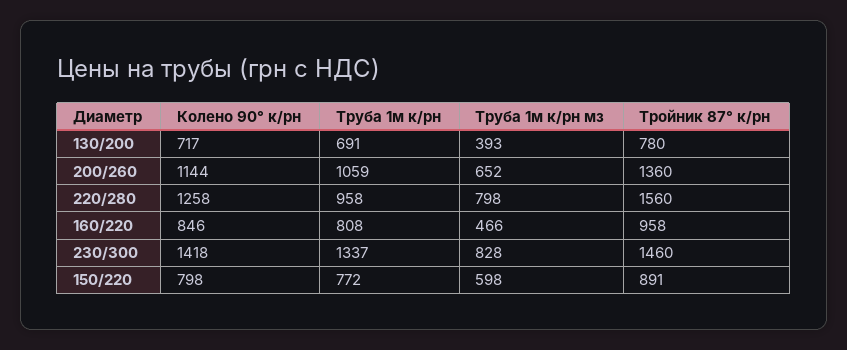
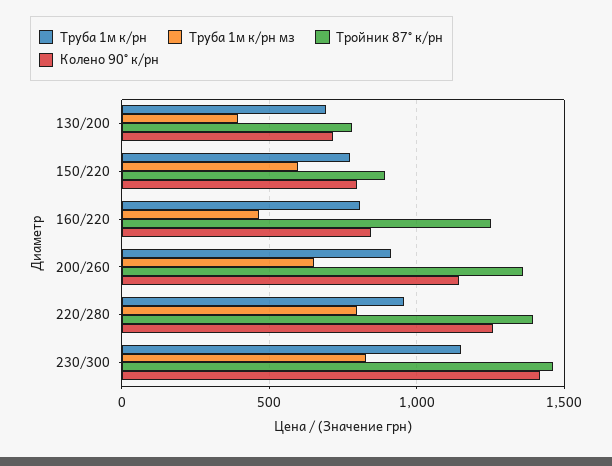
Труба 1м к/рн, 200/260: 1059 -> 900
Тройник 87° к/рн, 220/280: 1560 -> 1400
Тройник 87° к/рн, 160/220: 958 -> 1250
Труба 1м к/рн, 230/300: 1337 -> 1150

